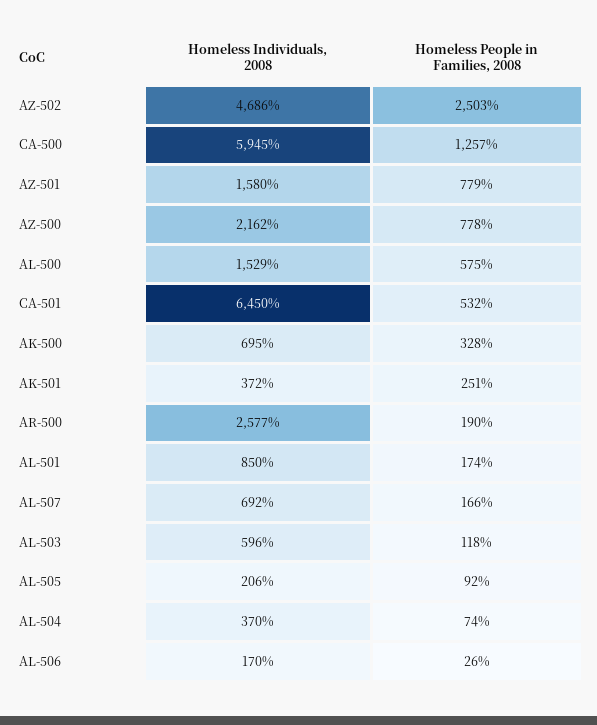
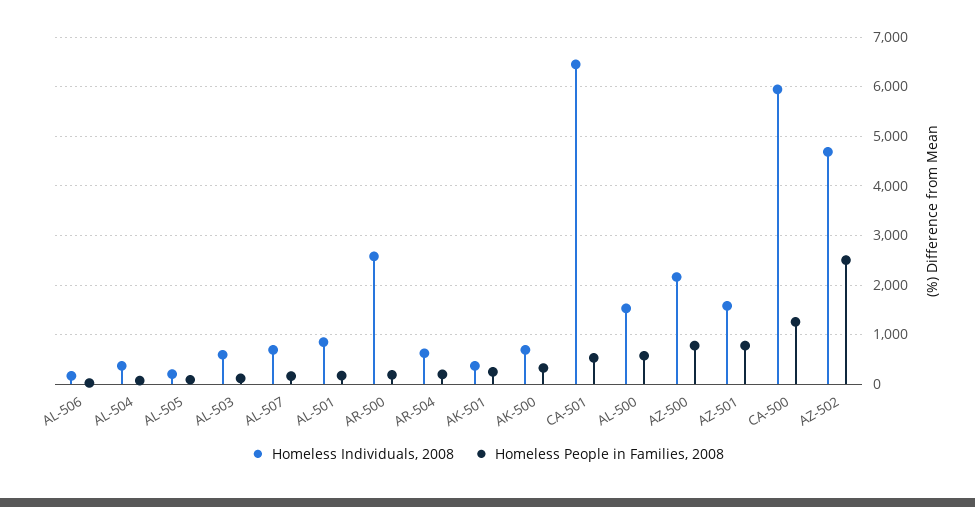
Homeless Individuals, 2008, AR-504: none -> 600
Homeless People in Families, 2008, AR-504: none -> 200

